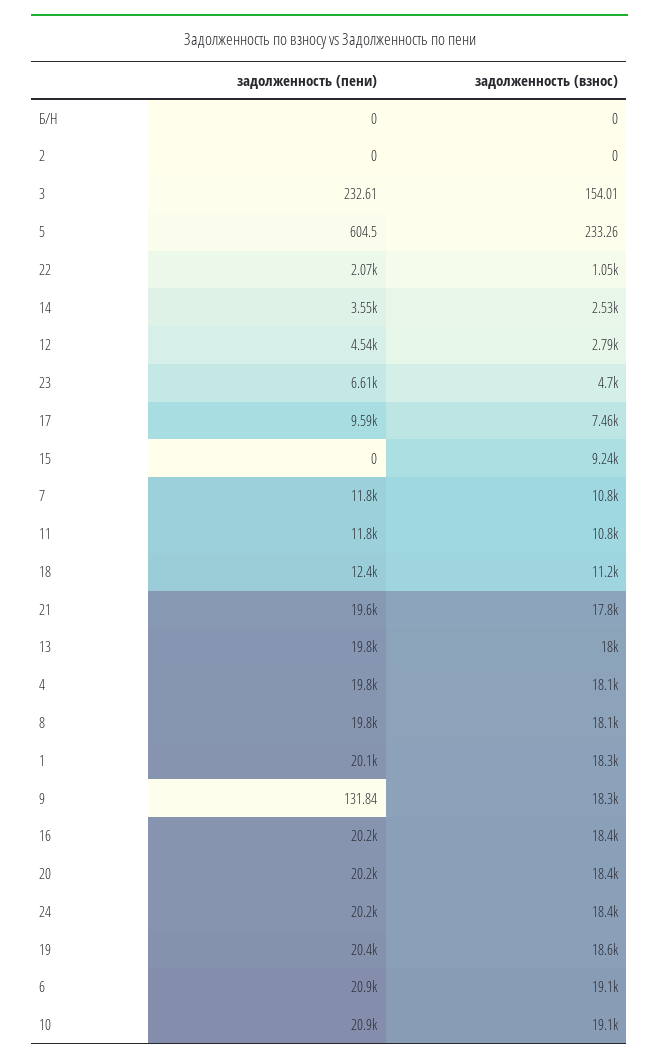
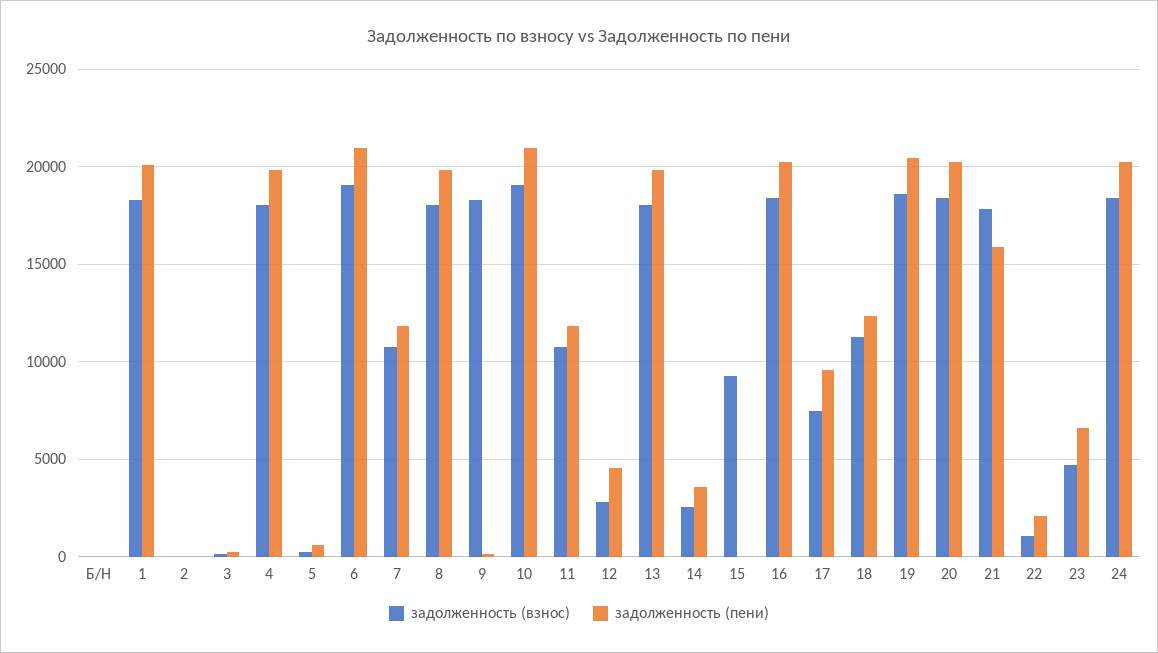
задолженность (пени), 21: 19600 -> 16000

